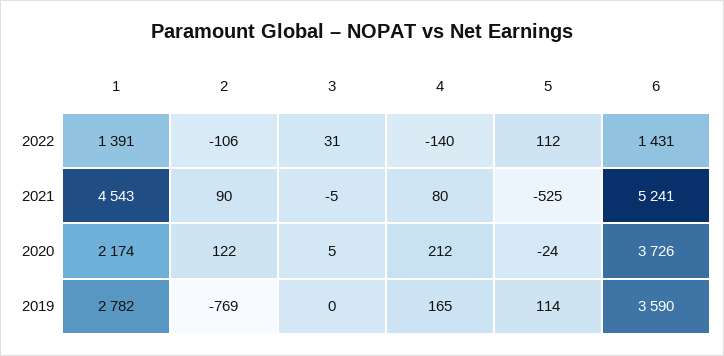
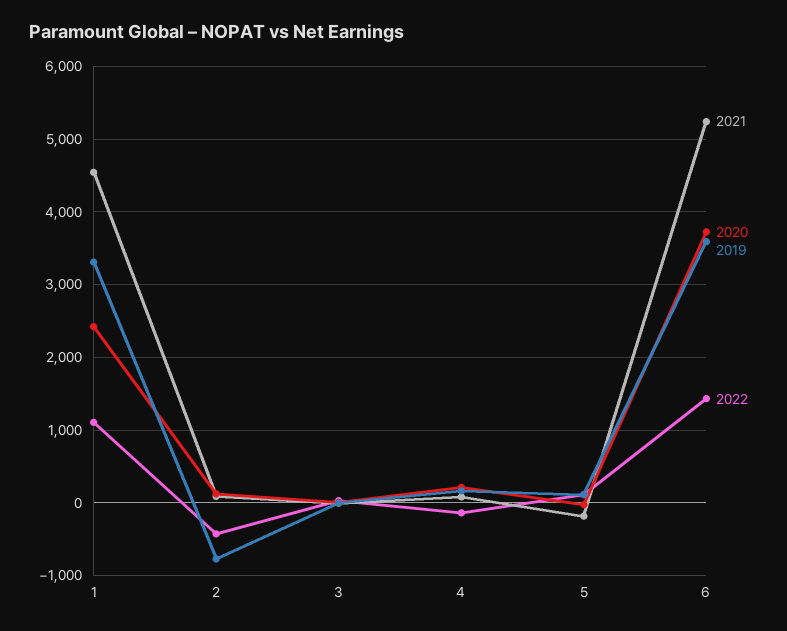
2022, 1: 1391 -> 1100
2022, 2: -106 -> -400
2021, 5: -525 -> -200
2020, 1: 2174 -> 2400
2019, 1: 2782 -> 3300

